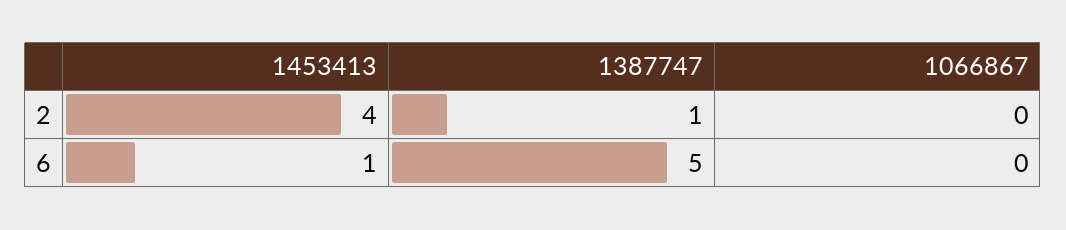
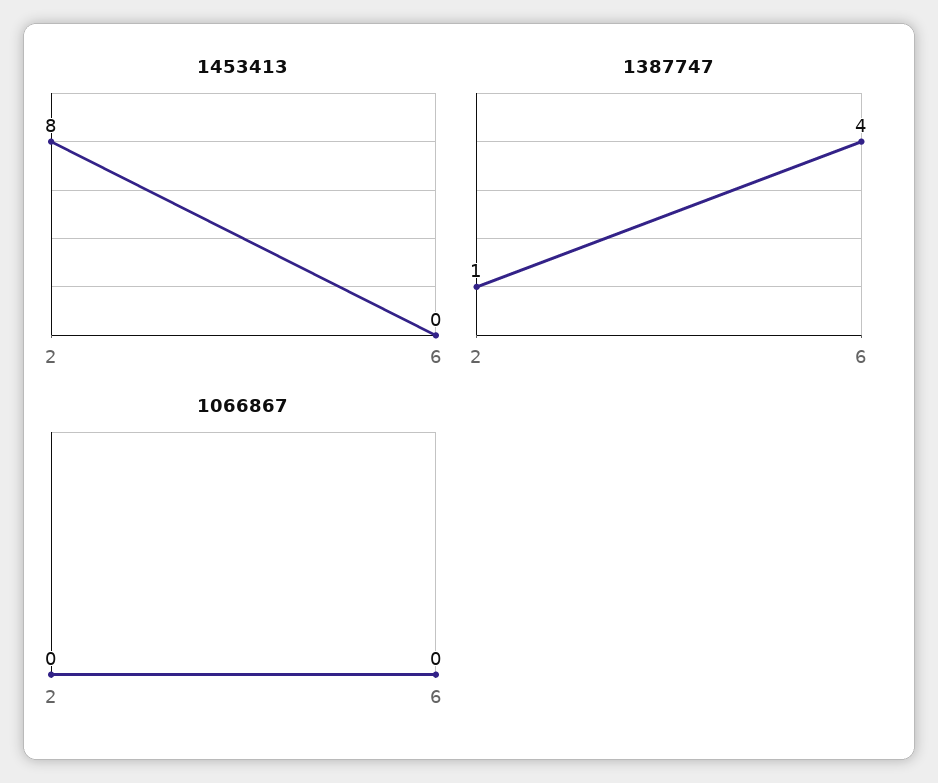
1453413, 2: 4 -> 8
1453413, 6: 1 -> 0
1387747, 6: 5 -> 4

